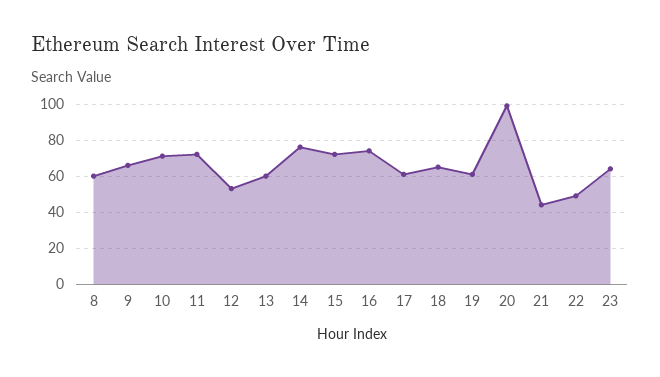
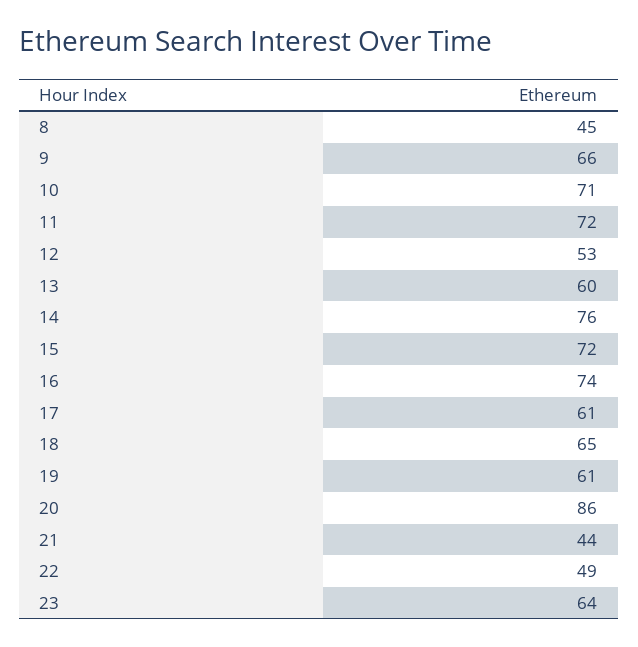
8: 60 -> 45
20: 100 -> 86

